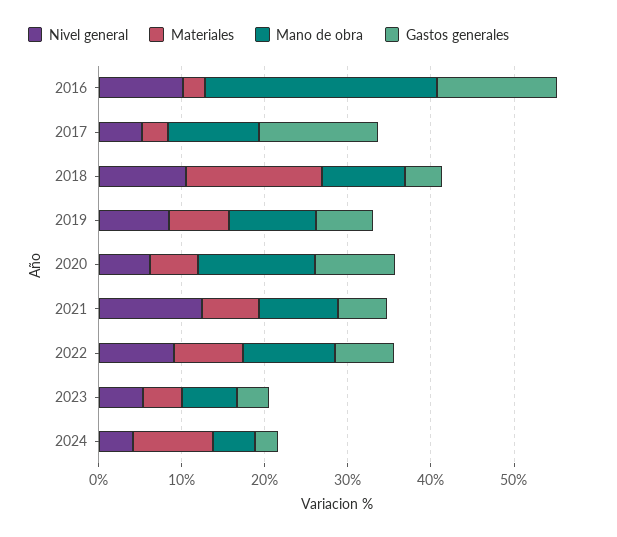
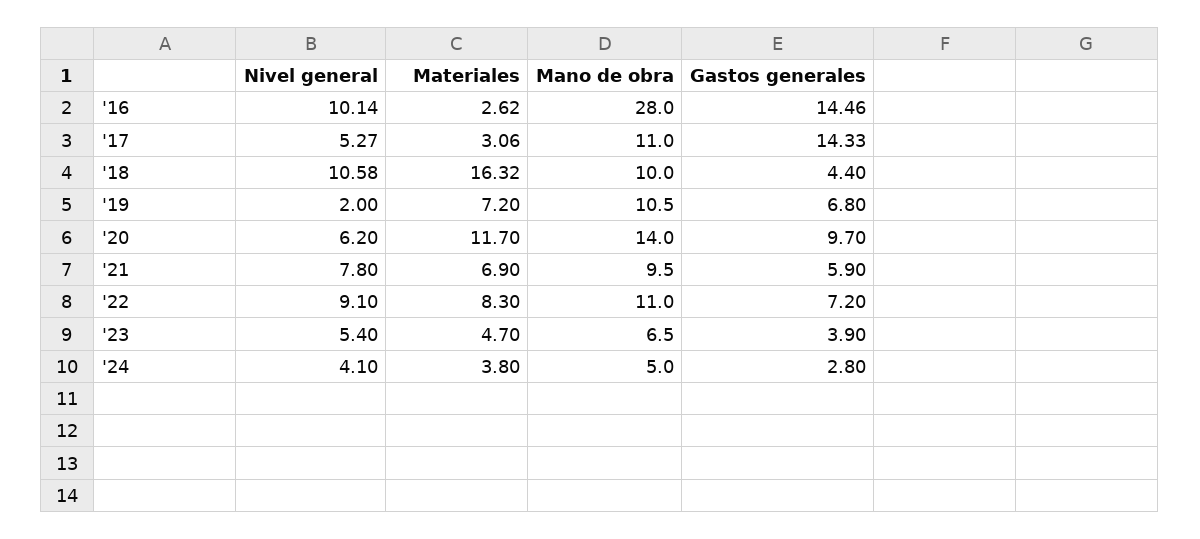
Nivel general, 2019: 8 -> 2
Materiales, 2020: 6 -> 11.7
Nivel general, 2021: 12 -> 7.8
Materiales, 2024: 10 -> 3.8

